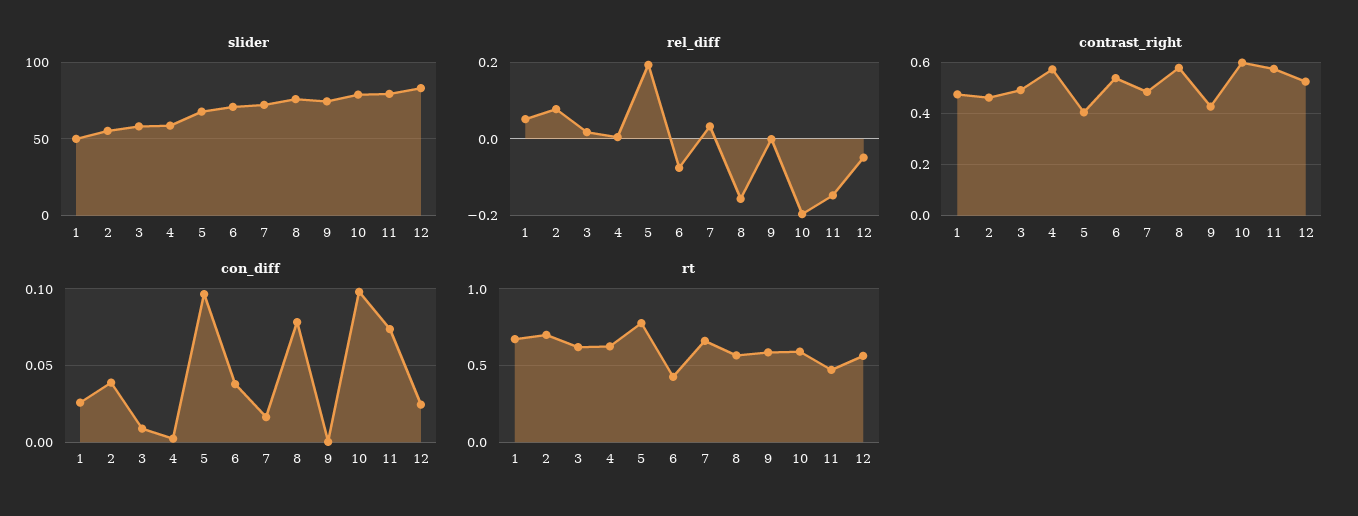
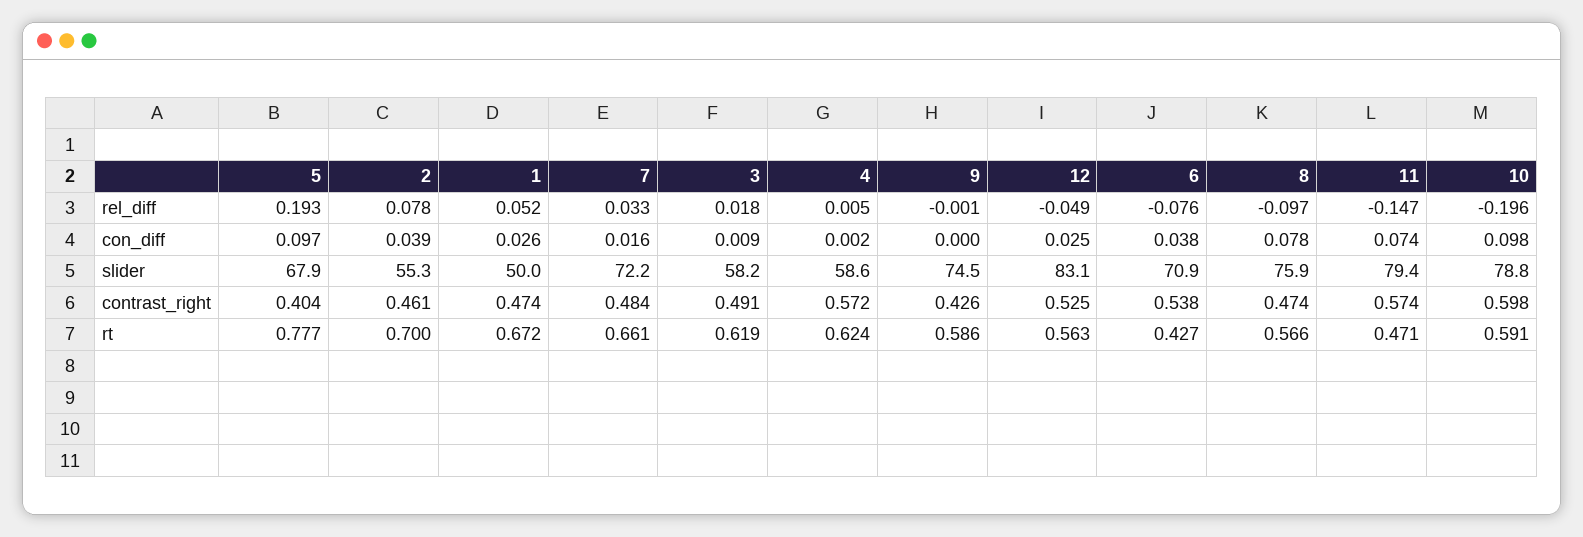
rel_diff, 8: -0.16 -> -0.097
contrast_right, 8: 0.575 -> 0.474

